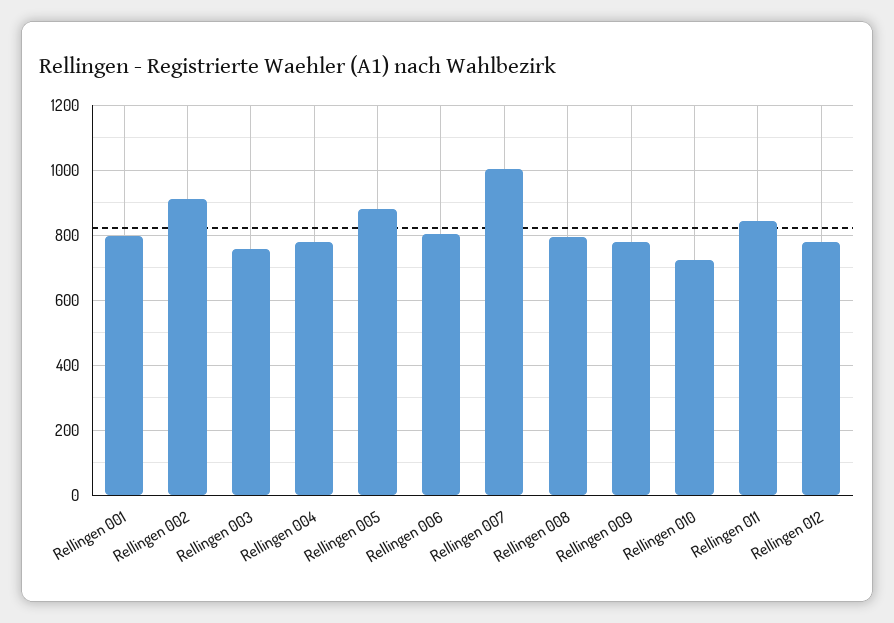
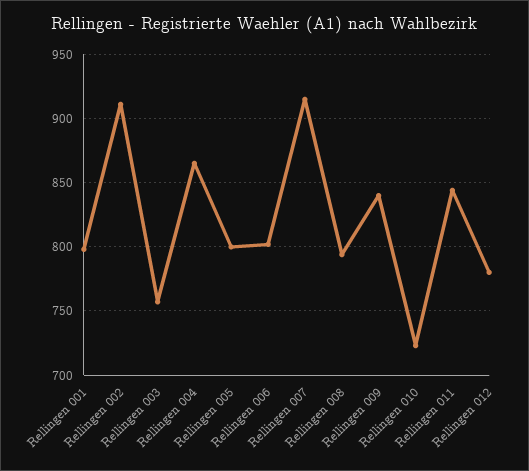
Rellingen 004: 780 -> 865
Rellingen 005: 880 -> 800
Rellingen 007: 1000 -> 915
Rellingen 009: 780 -> 840

